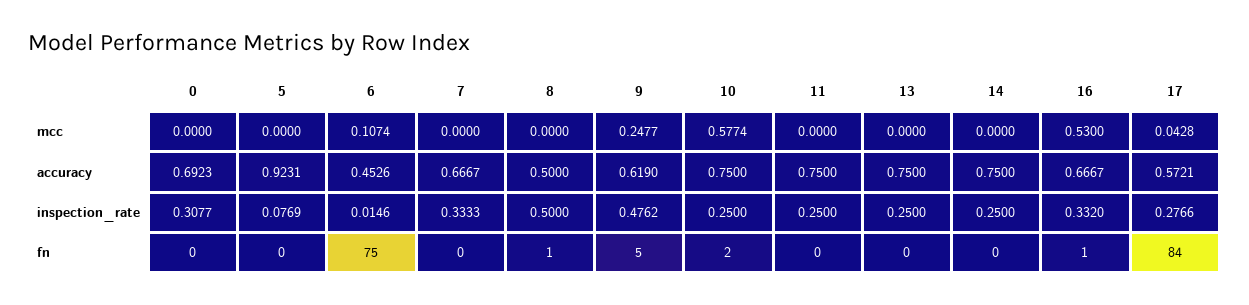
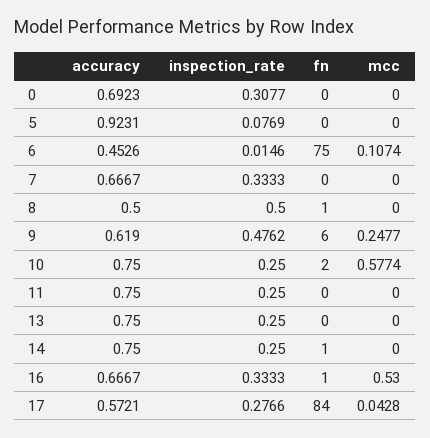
16, inspection_rate: 0.332 -> 0.3333
9, fn: 5 -> 6
14, fn: 0 -> 1

